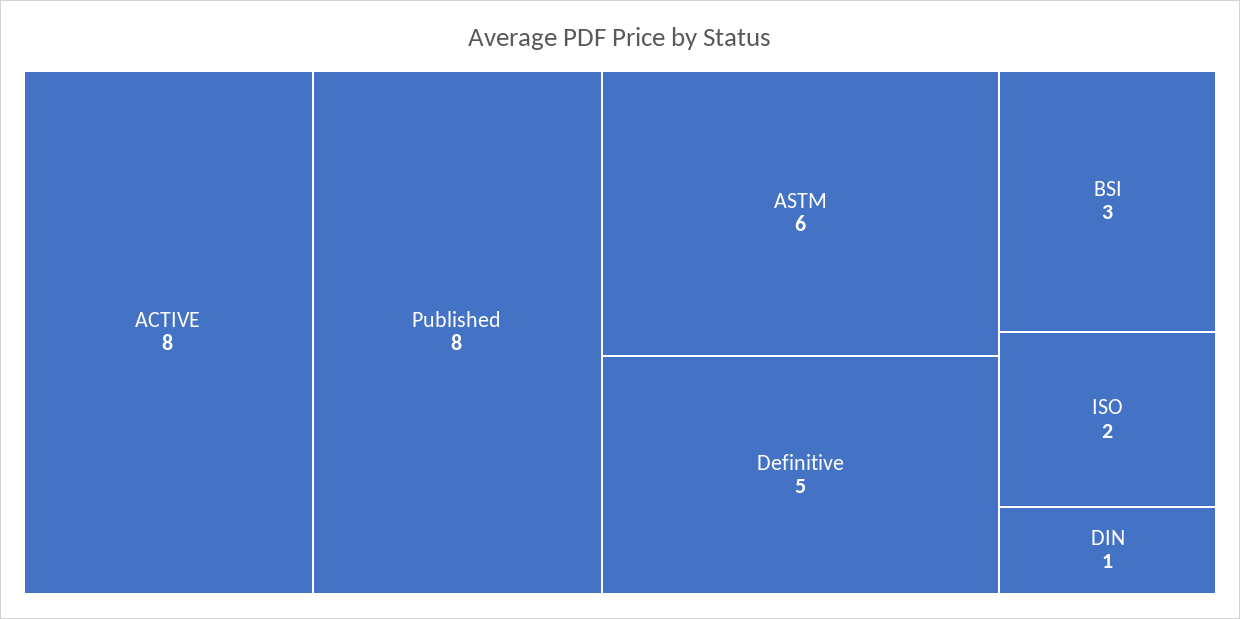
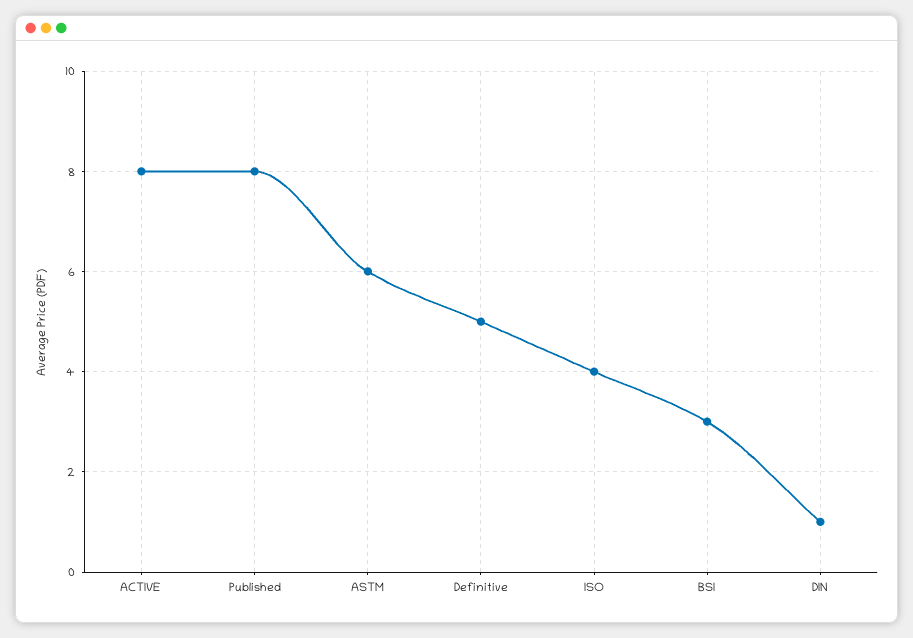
ISO: 2 -> 4

